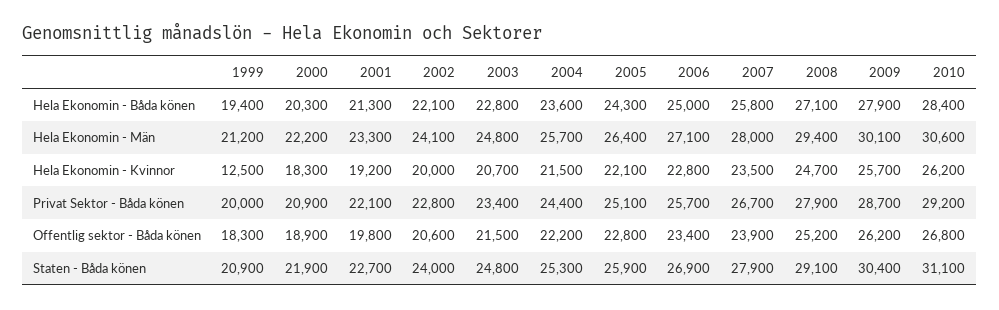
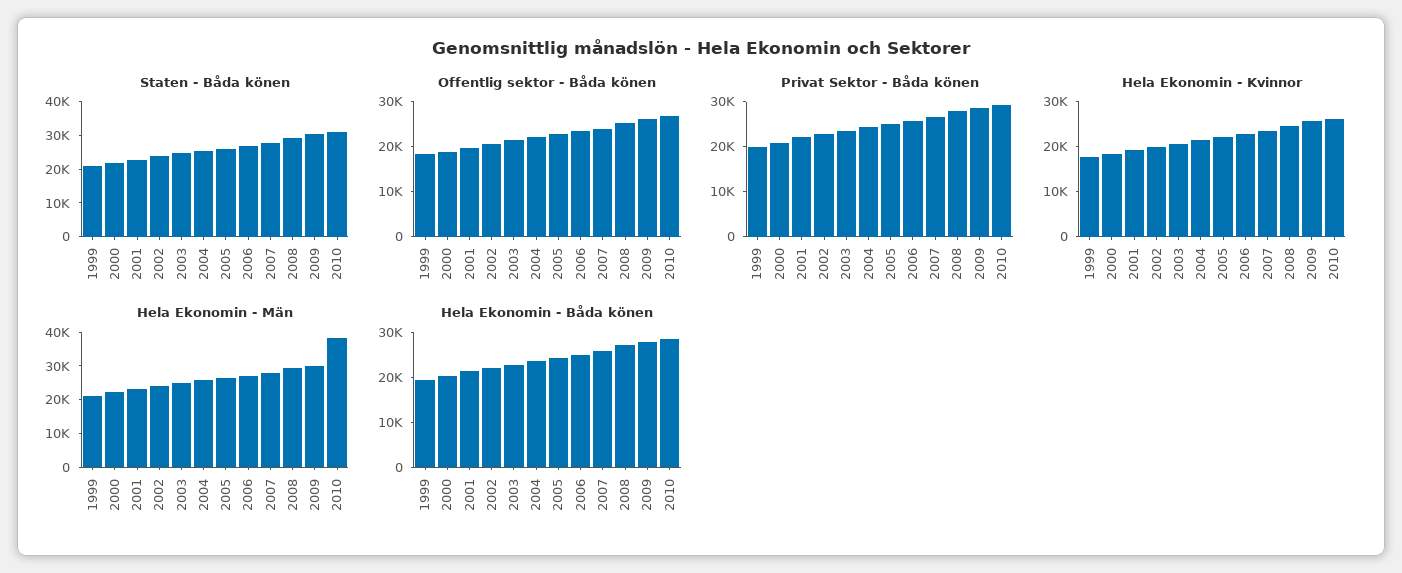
Hela Ekonomin - Män, 2010: 30600 -> 37500
Hela Ekonomin - Kvinnor, 1999: 12500 -> 18000

